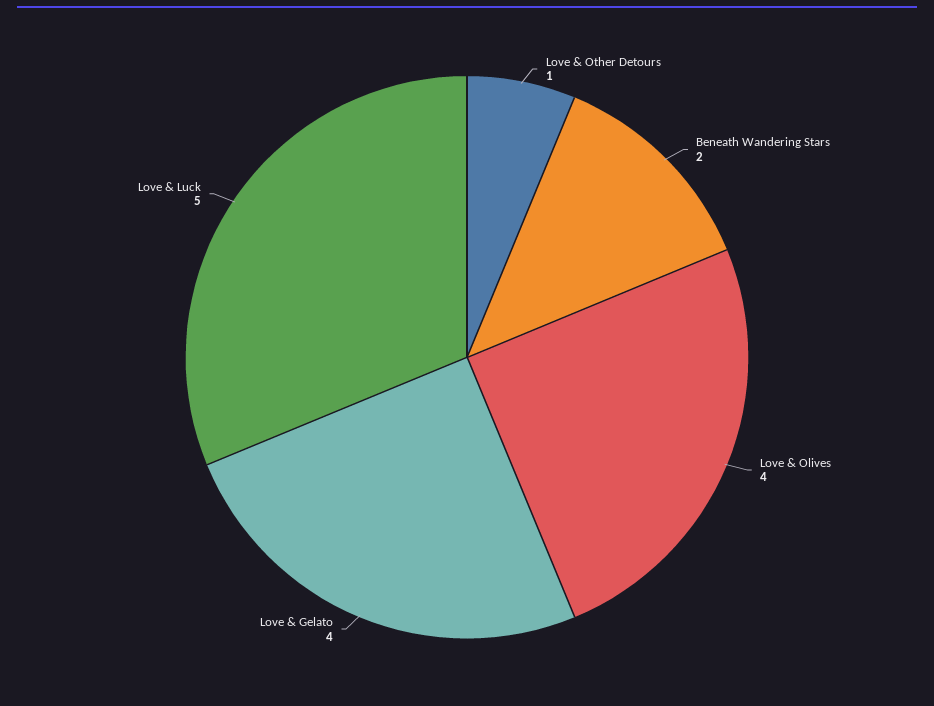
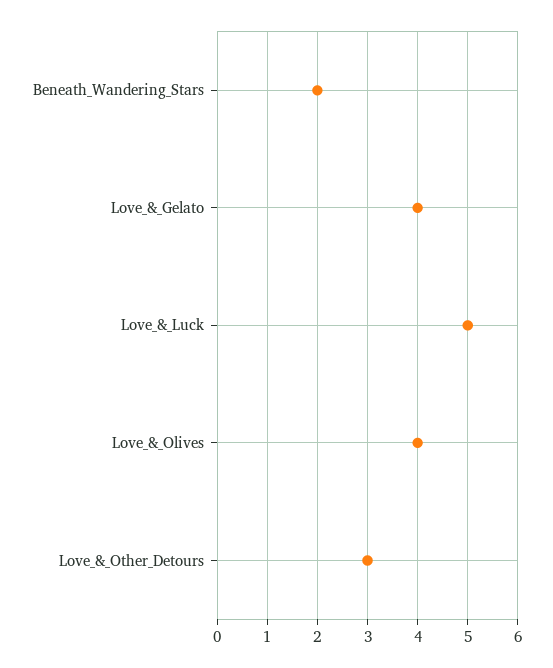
Love & Other Detours: 1 -> 3

